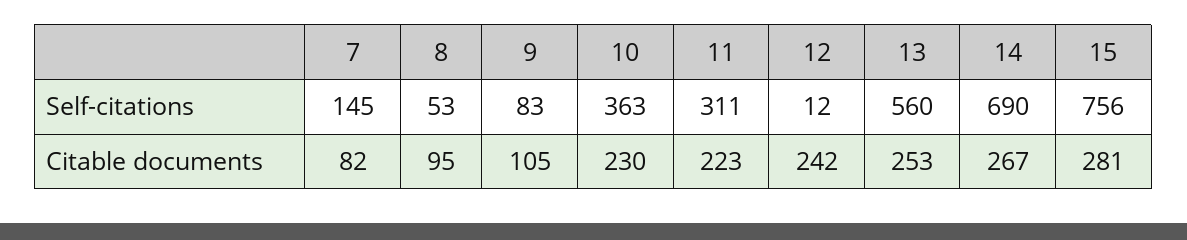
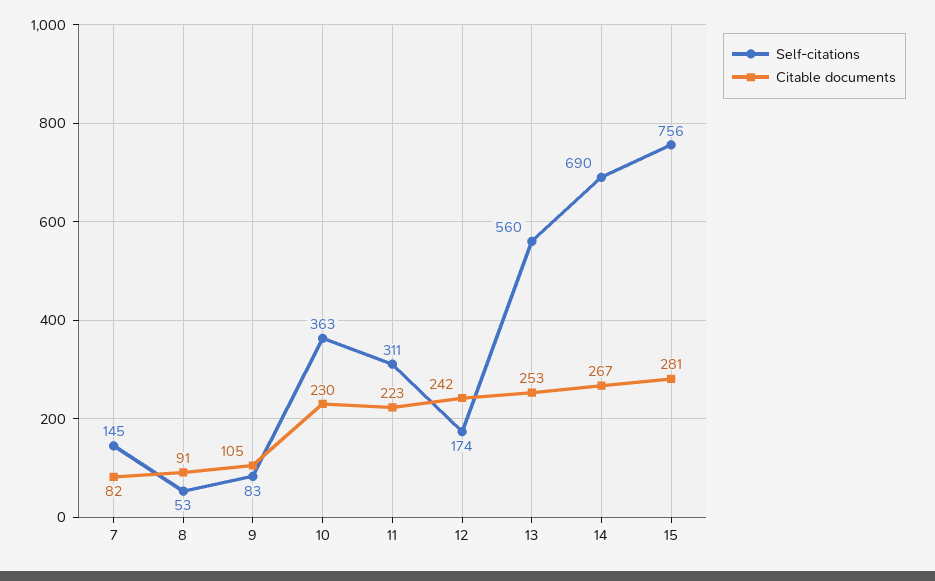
Self-citations, 12: 12 -> 174
Citable documents, 8: 95 -> 91

